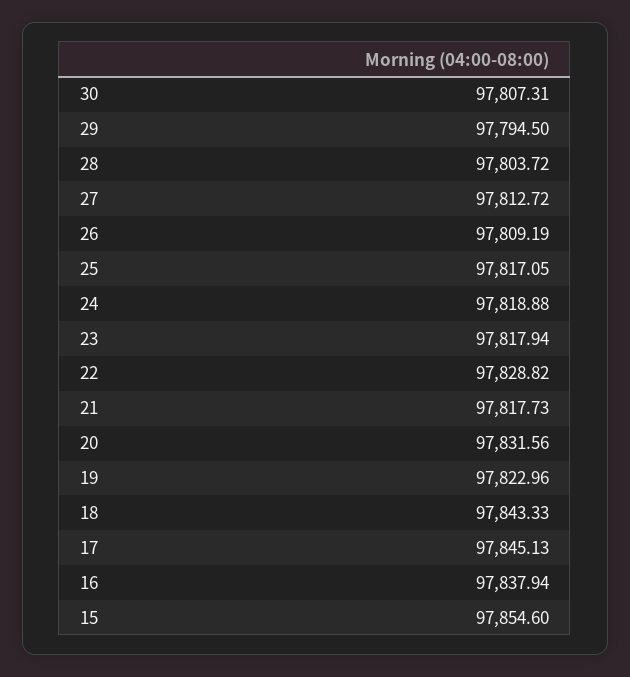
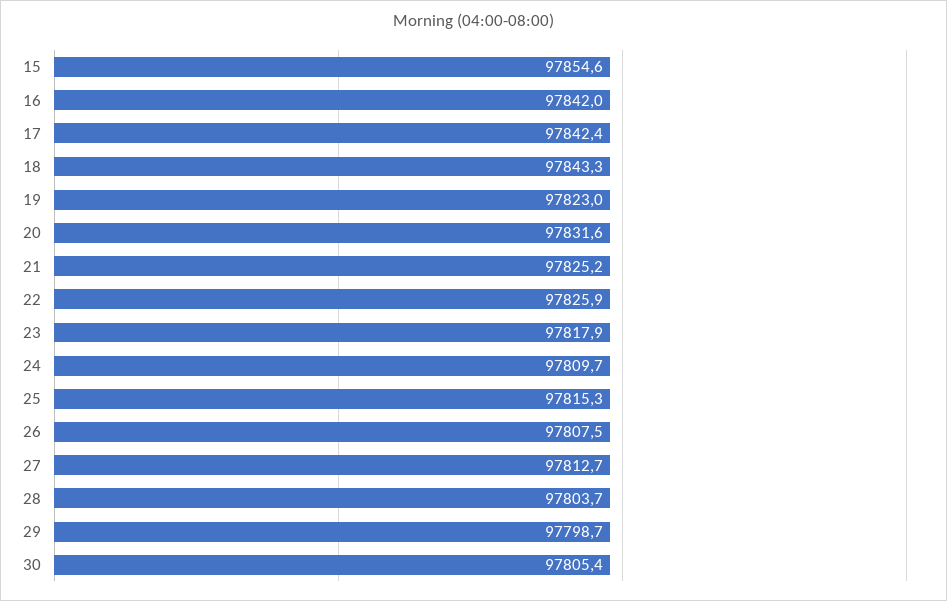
30: 97807.31 -> 97805.4
29: 97794.5 -> 97798.7
26: 97809.19 -> 97807.5
25: 97817.05 -> 97815.3
24: 97818.88 -> 97809.7
22: 97828.82 -> 97825.9
21: 97817.73 -> 97825.2
17: 97845.13 -> 97842.4
16: 97837.94 -> 97842

